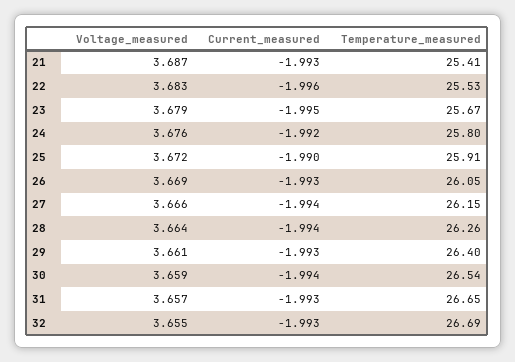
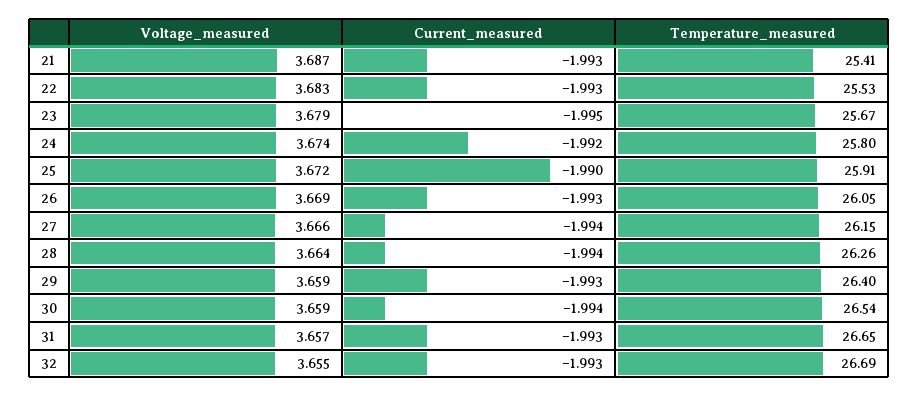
Current_measured, 22: -1.996 -> -1.993
Voltage_measured, 24: 3.676 -> 3.674
Voltage_measured, 29: 3.661 -> 3.659

